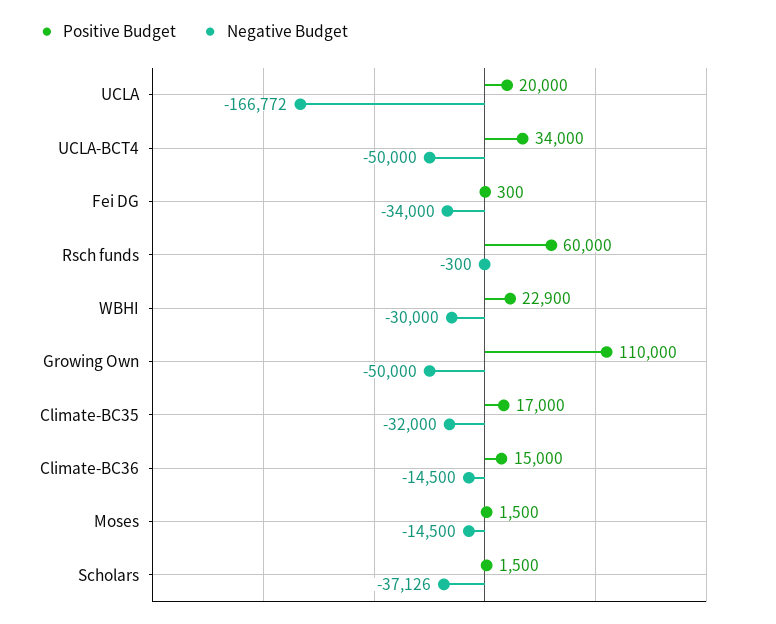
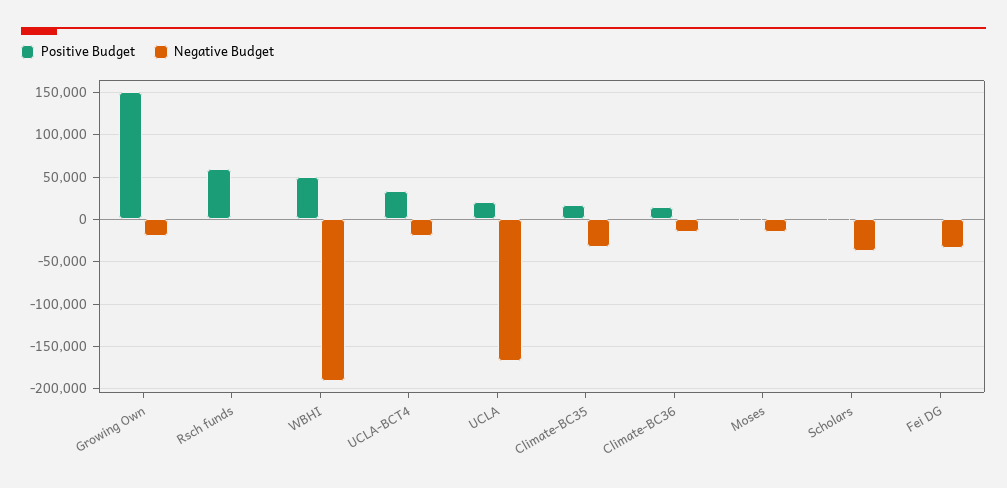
Negative Budget, UCLA-BCT4: -50000 -> -20000
Positive Budget, WBHI: 22900 -> 50000
Negative Budget, WBHI: -30000 -> -190000
Positive Budget, Growing Own: 110000 -> 150000
Negative Budget, Growing Own: -50000 -> -20000

